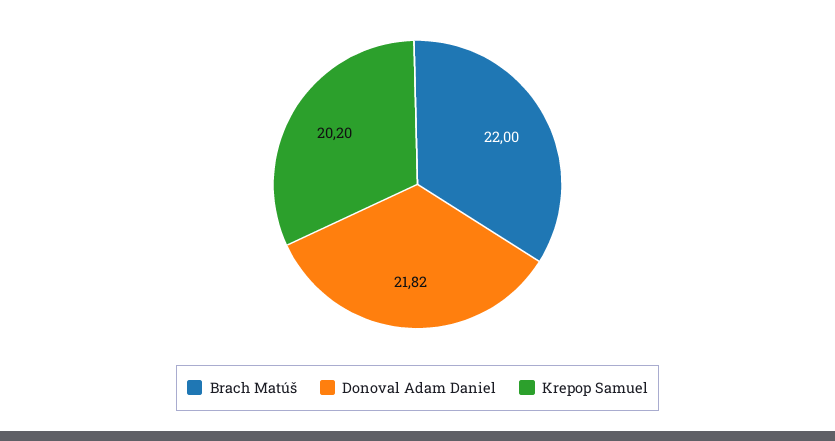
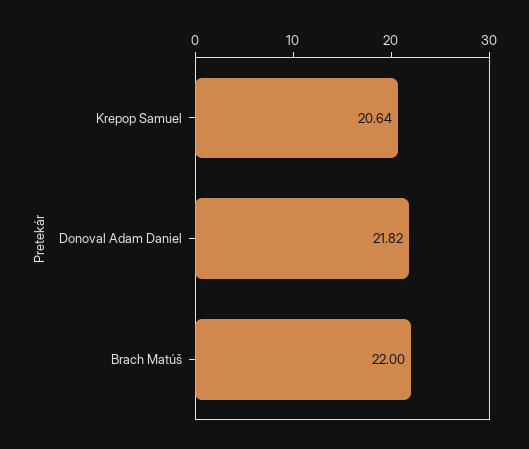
Krepop Samuel: 20.2 -> 20.64

